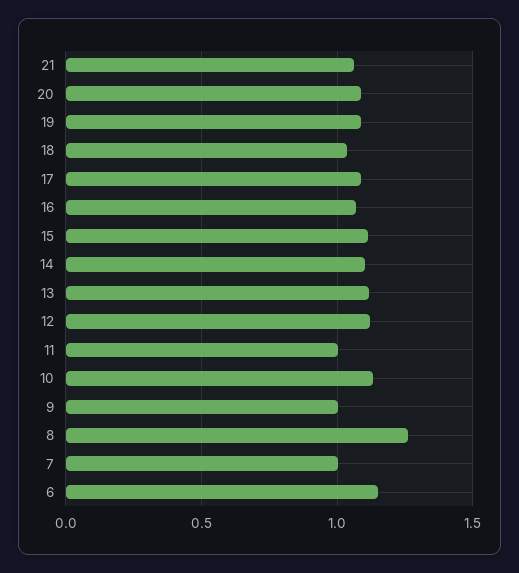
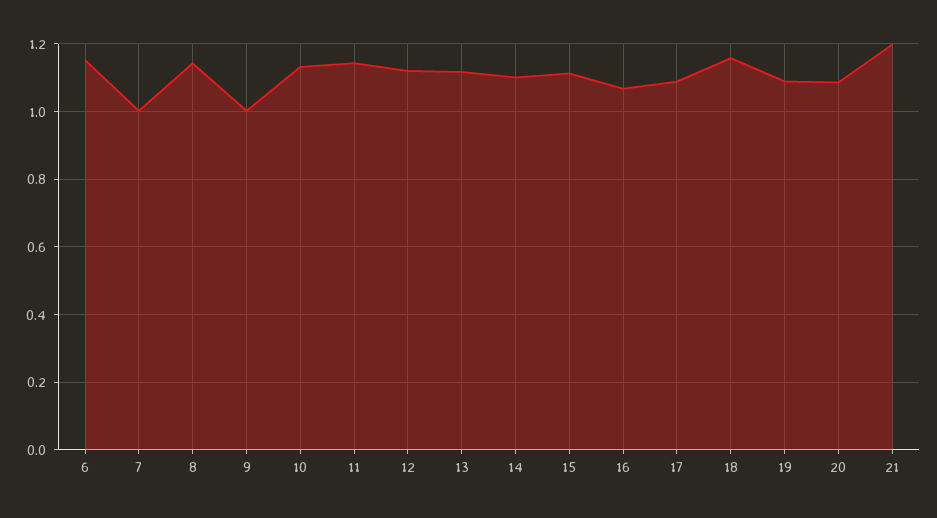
21: 1.05 -> 1.2
18: 1.05 -> 1.16
11: 1 -> 1.14
8: 1.25 -> 1.14

